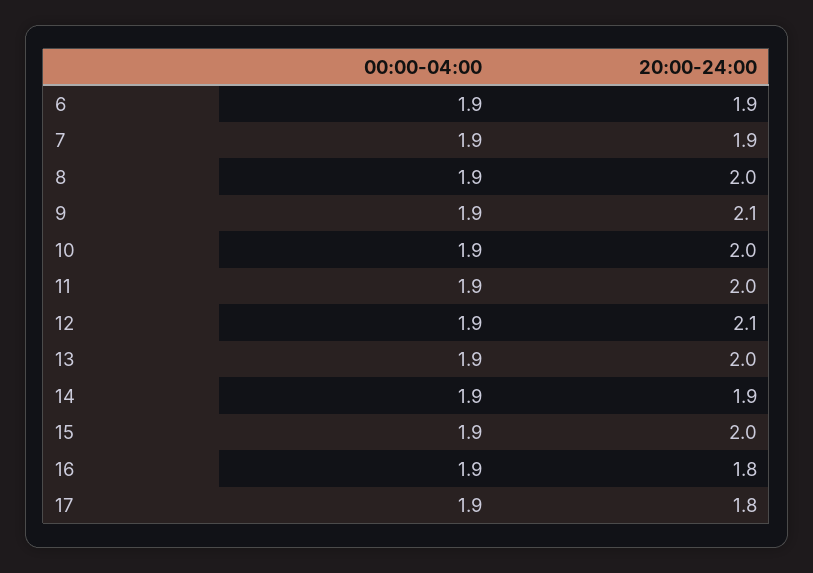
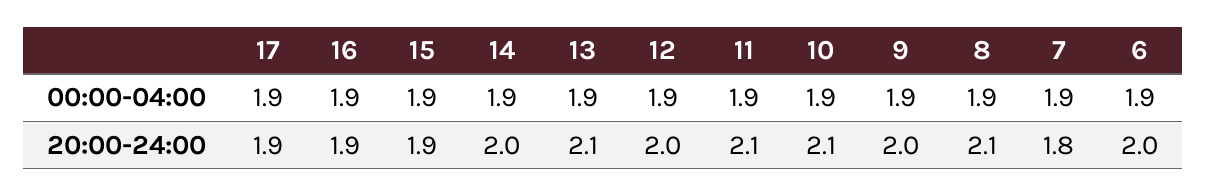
20:00-24:00, 6: 1.9 -> 2
20:00-24:00, 7: 1.9 -> 1.8
20:00-24:00, 8: 2 -> 2.1
20:00-24:00, 9: 2.1 -> 2
20:00-24:00, 10: 2 -> 2.1
20:00-24:00, 11: 2 -> 2.1
20:00-24:00, 12: 2.1 -> 2
20:00-24:00, 13: 2 -> 2.1
20:00-24:00, 14: 1.9 -> 2
20:00-24:00, 15: 2 -> 1.9
20:00-24:00, 16: 1.8 -> 1.9
20:00-24:00, 17: 1.8 -> 1.9

